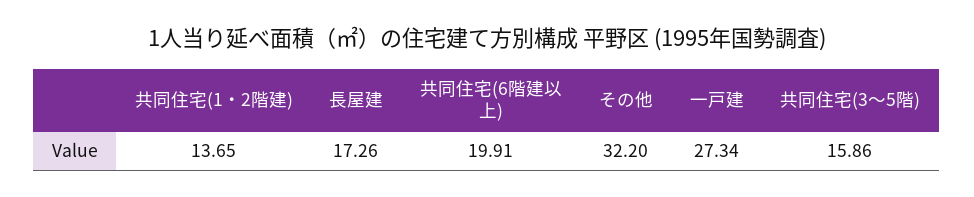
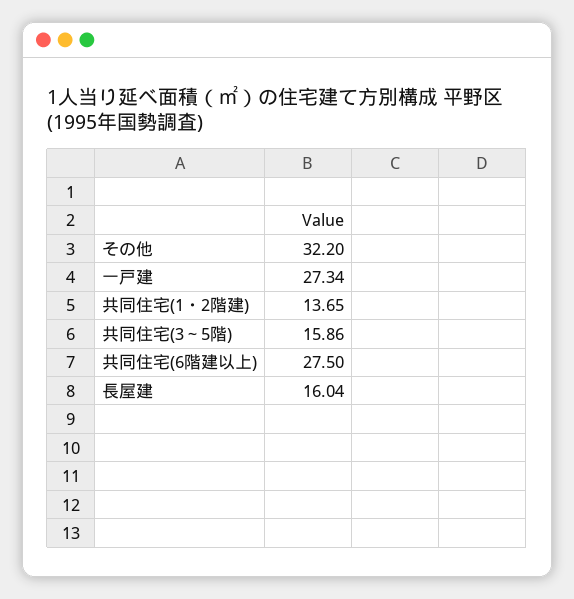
長屋建: 17.26 -> 16.04
共同住宅(6階建以上): 19.91 -> 27.5

